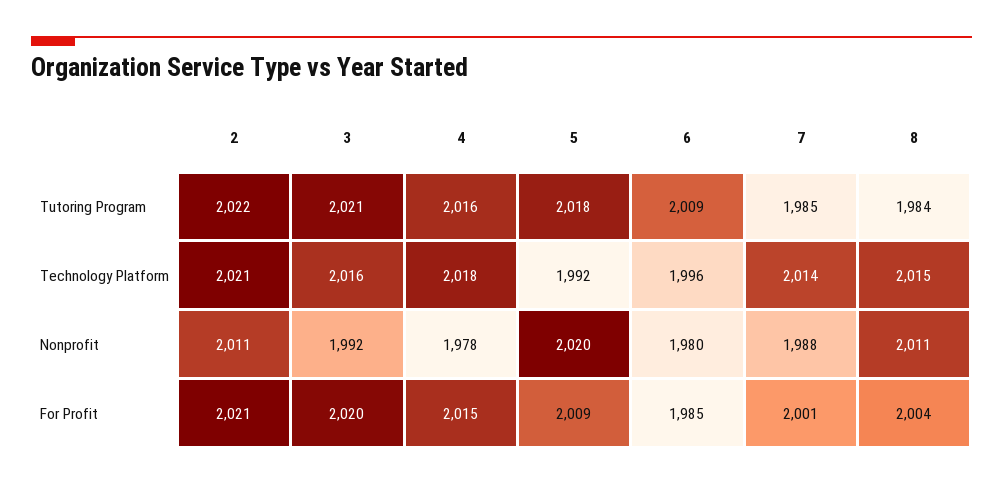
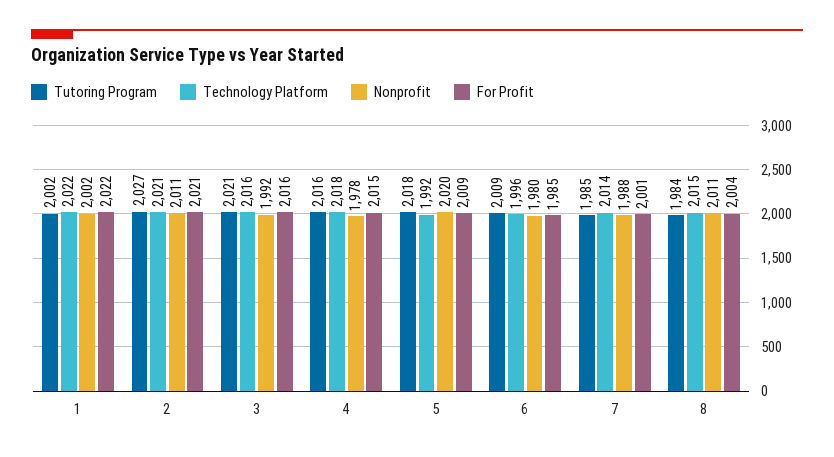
Tutoring Program, 2: 2022 -> 2027
For Profit, 3: 2020 -> 2016
Tutoring Program, 1: none -> 2002
Technology Platform, 1: none -> 2022
Nonprofit, 1: none -> 2002
For Profit, 1: none -> 2022

